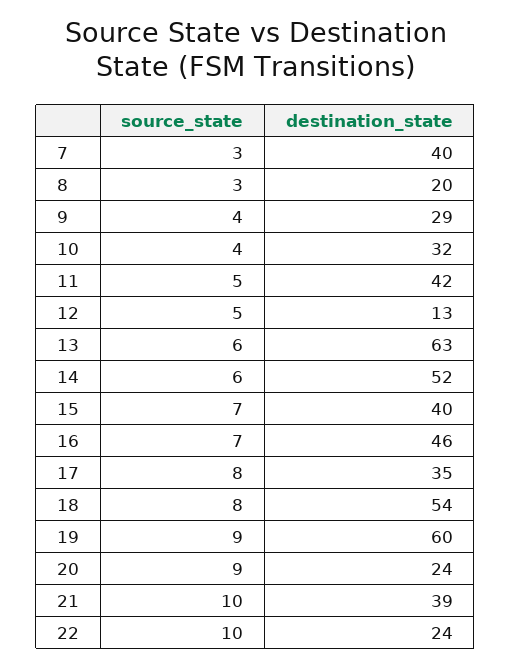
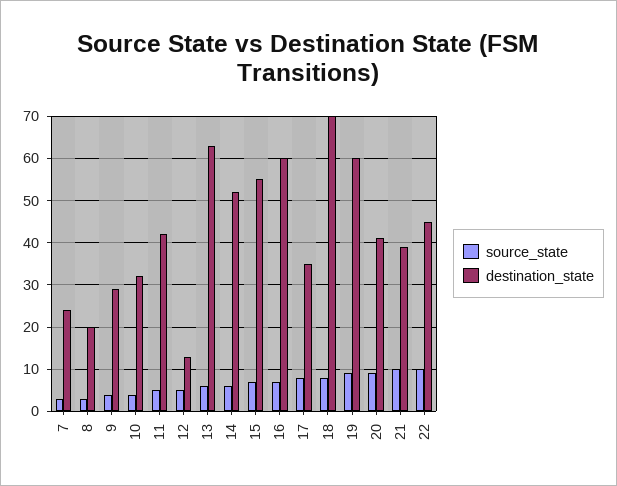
destination_state, 7: 40 -> 25
destination_state, 15: 40 -> 55
destination_state, 16: 46 -> 60
destination_state, 18: 54 -> 70
destination_state, 20: 24 -> 40
destination_state, 22: 24 -> 45

